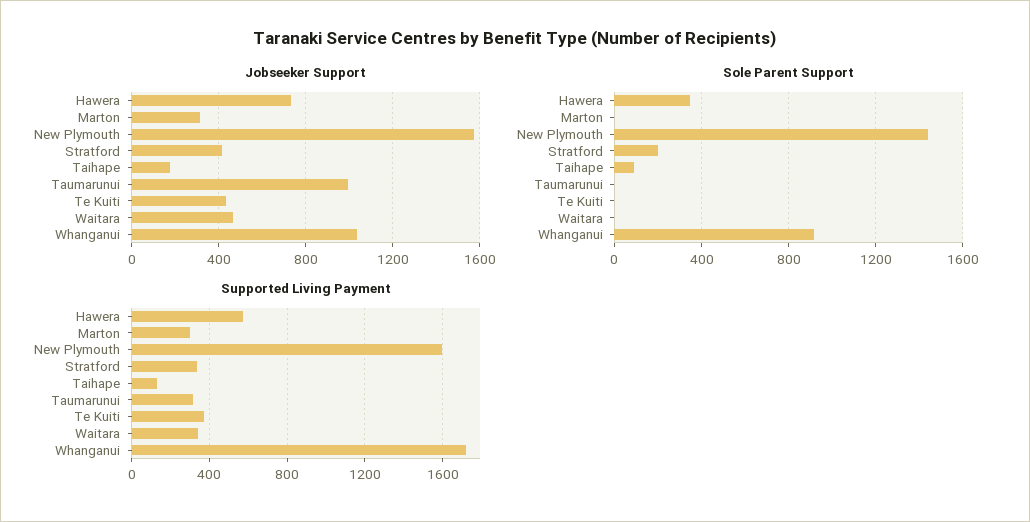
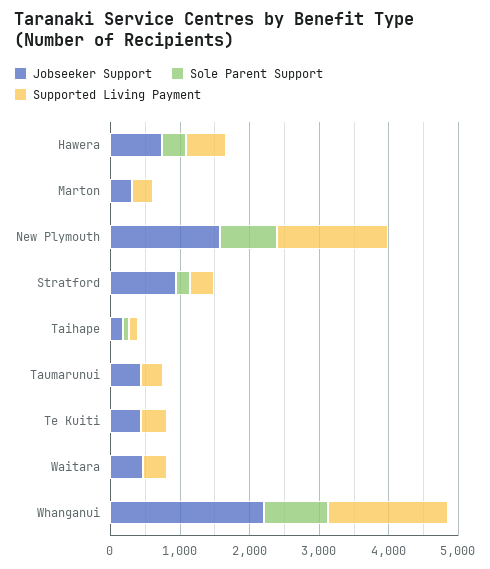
Jobseeker Support, Stratford: 400 -> 1000
Jobseeker Support, Taumarunui: 1000 -> 400
Jobseeker Support, Whanganui: 1050 -> 2200
Sole Parent Support, New Plymouth: 1450 -> 800

